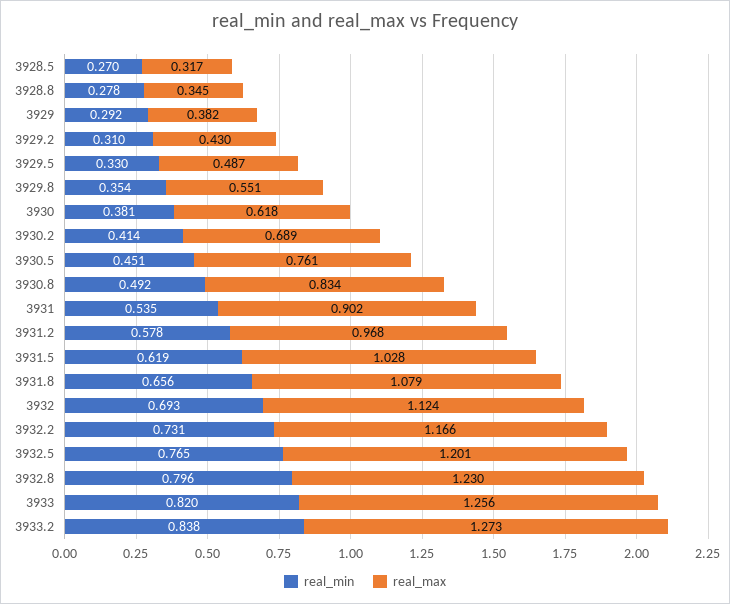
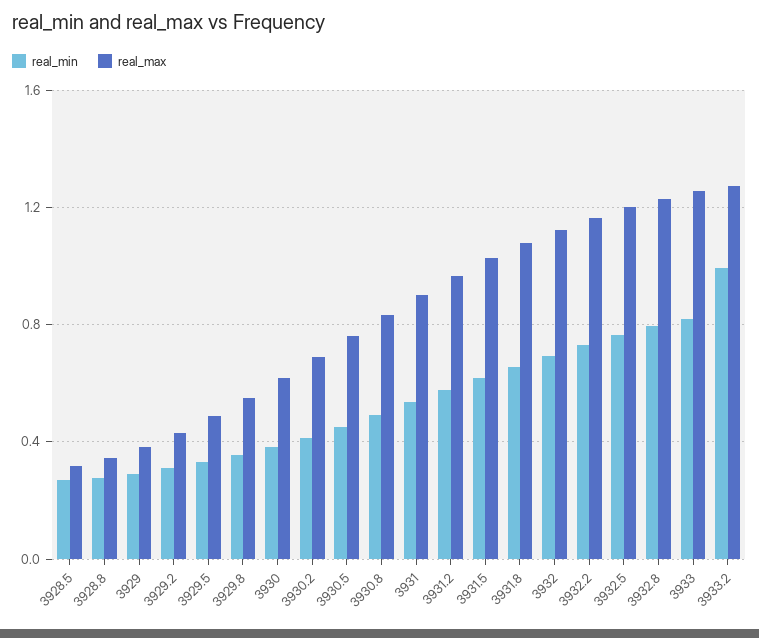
real_min, 3933.2: 0.838 -> 1

